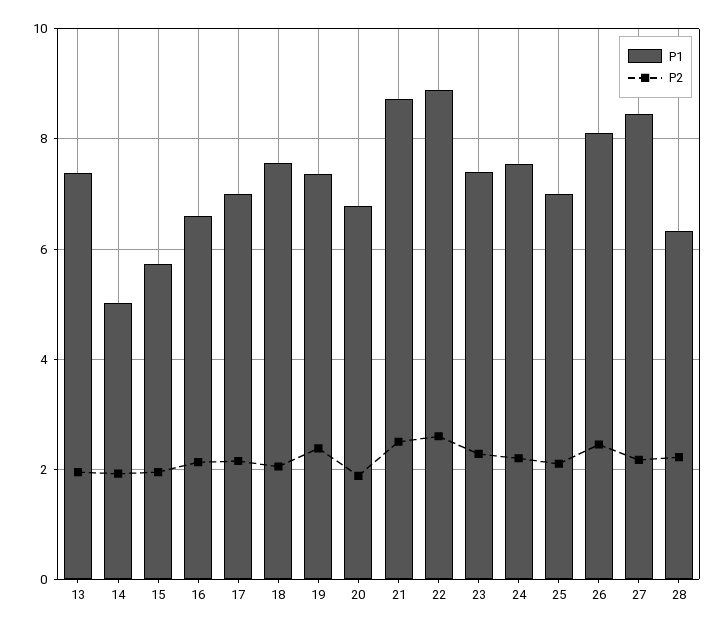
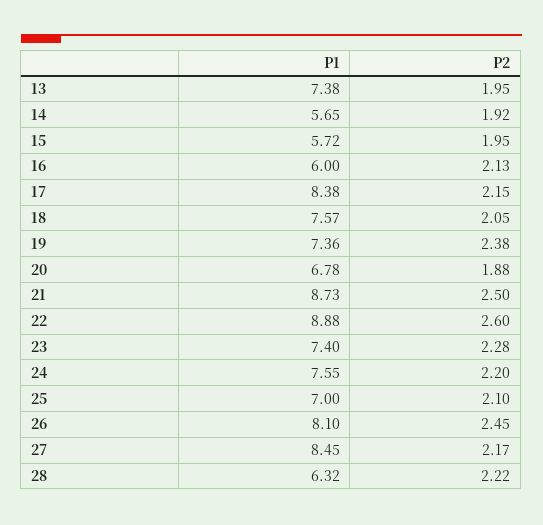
P1, 14: 5 -> 5.65
P1, 16: 6.6 -> 6
P1, 17: 7 -> 8.38

